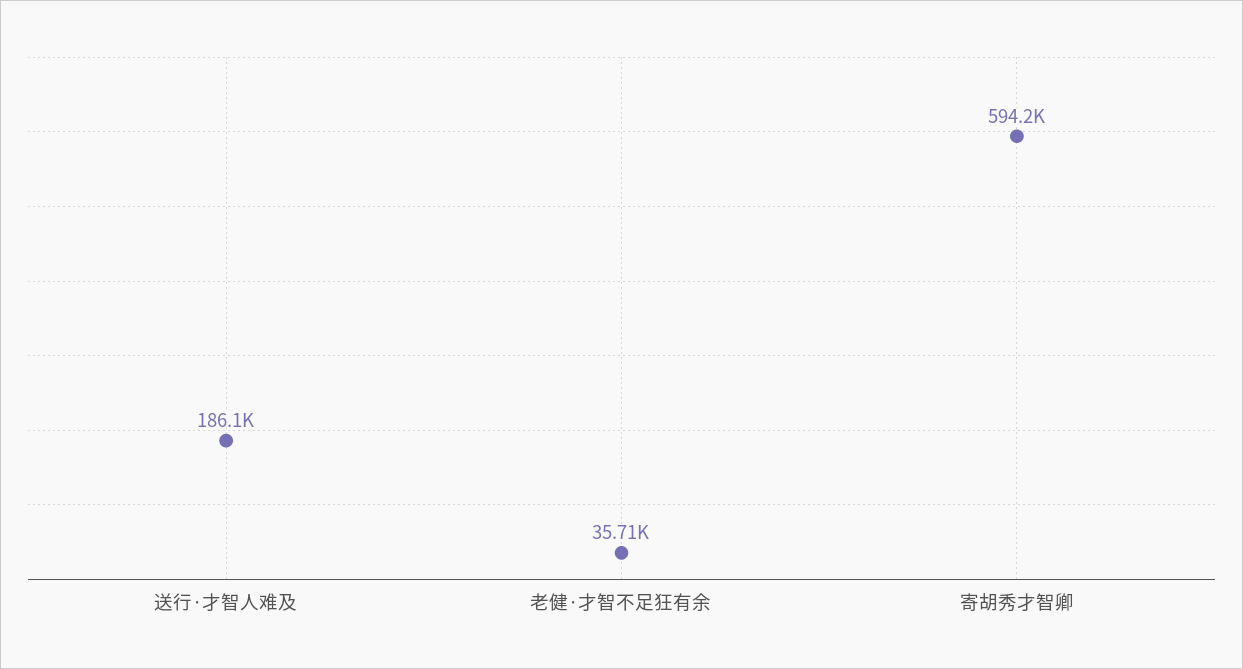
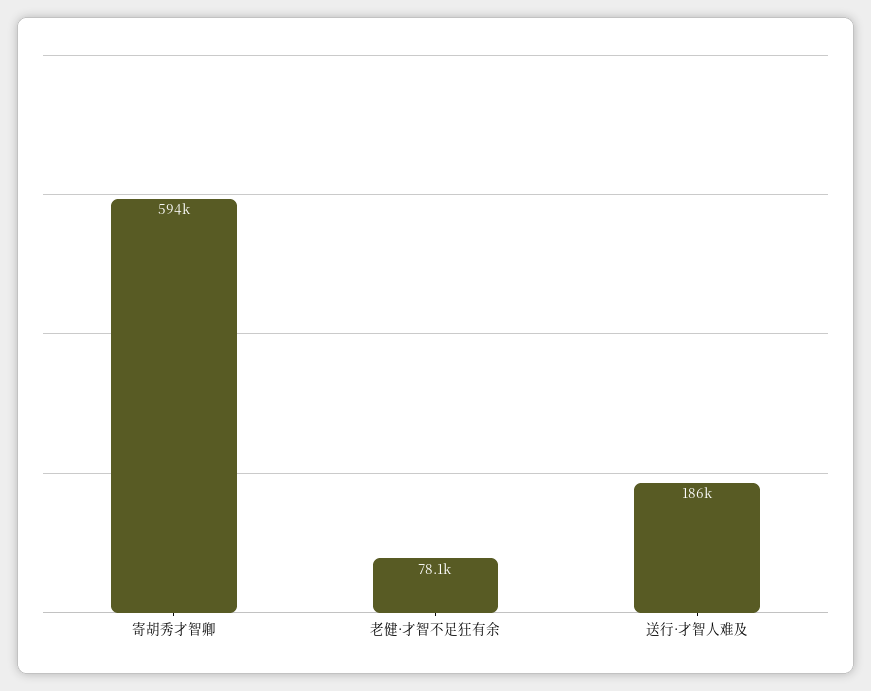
老健·才智不足狂有余: 35710 -> 78100

